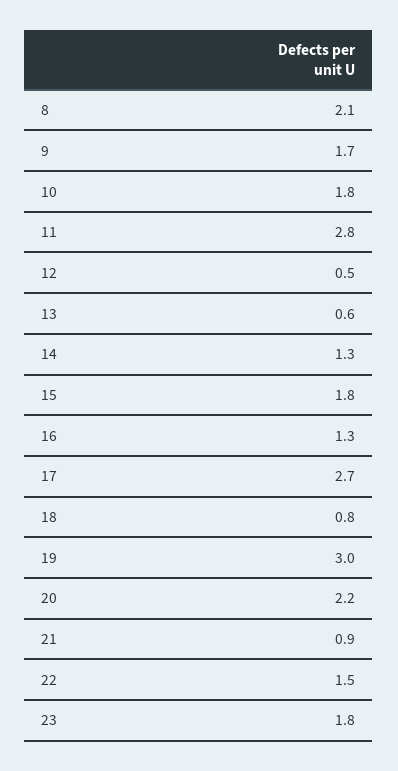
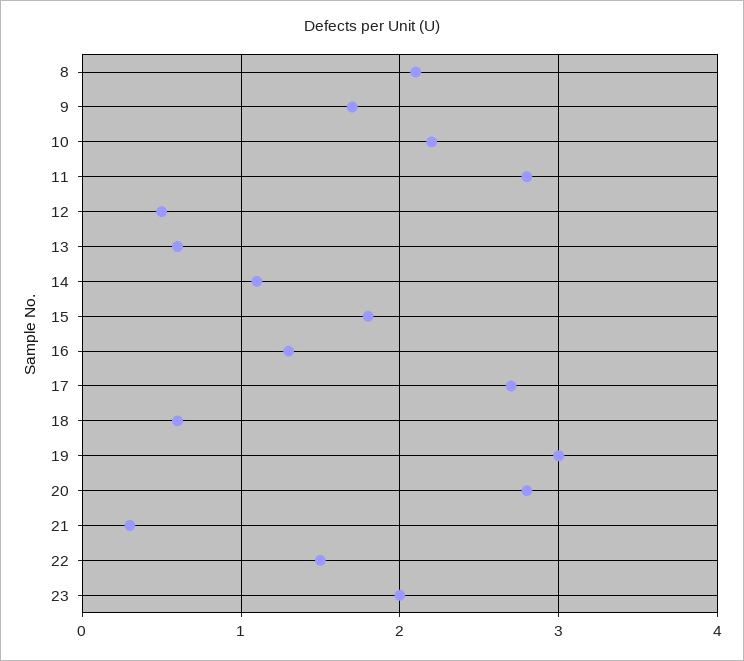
10: 1.8 -> 2.2
14: 1.3 -> 1.1
18: 0.8 -> 0.6
20: 2.2 -> 2.8
21: 0.9 -> 0.3
23: 1.8 -> 2

